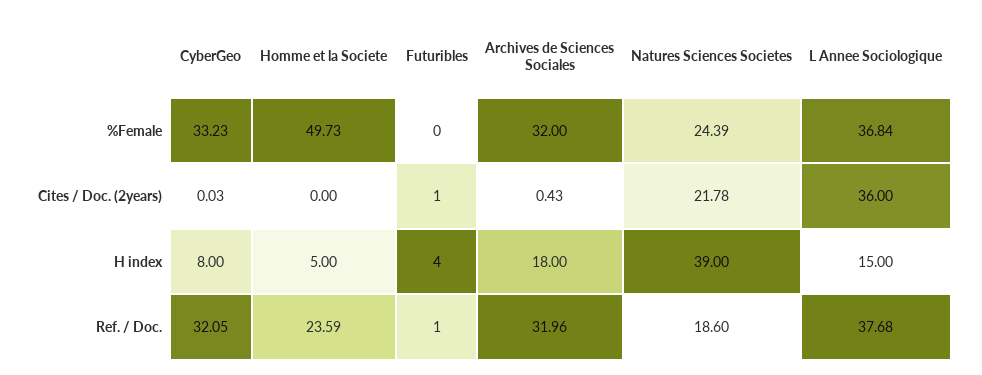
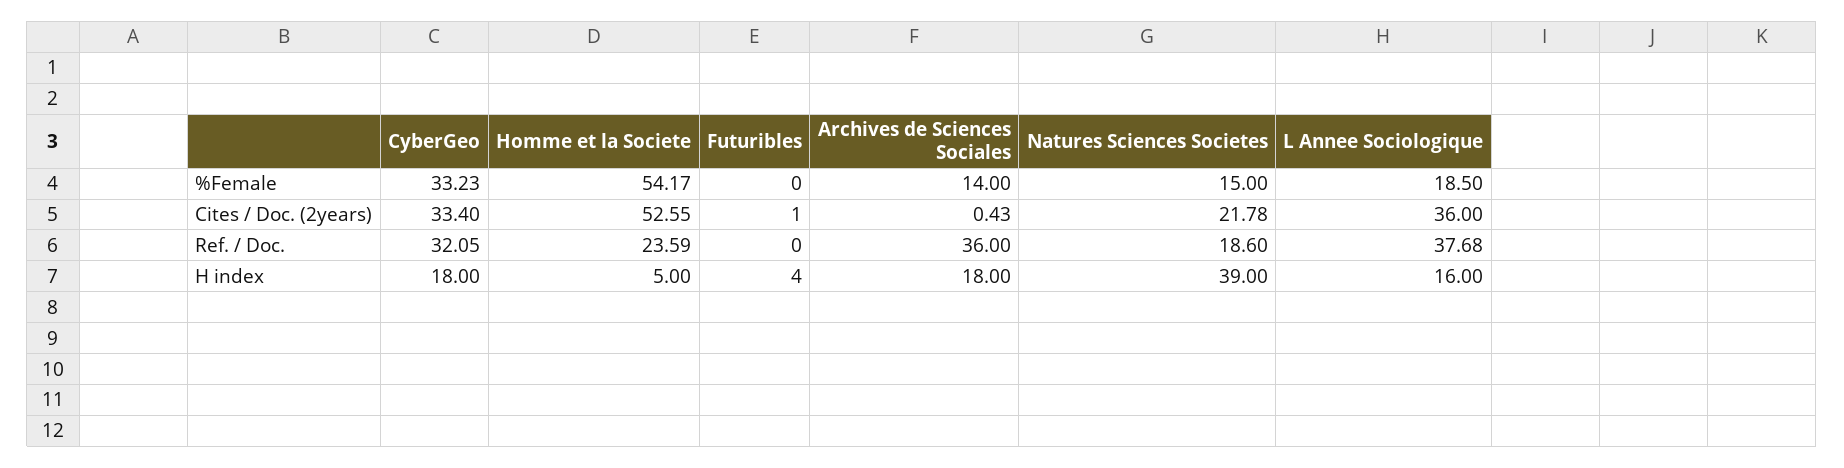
Homme et la Societe, %Female: 49.73 -> 54.17
Archives de Sciences Sociales, %Female: 32 -> 14
Natures Sciences Societes, %Female: 24.39 -> 15
L Annee Sociologique, %Female: 36.84 -> 18.5
CyberGeo, Cites / Doc. (2years): 0.03 -> 33.4
Homme et la Societe, Cites / Doc. (2years): 0 -> 52.55
CyberGeo, H index: 8 -> 18
L Annee Sociologique, H index: 15 -> 16
Futuribles, Ref. / Doc.: 1 -> 0
Archives de Sciences Sociales, Ref. / Doc.: 31.96 -> 36

